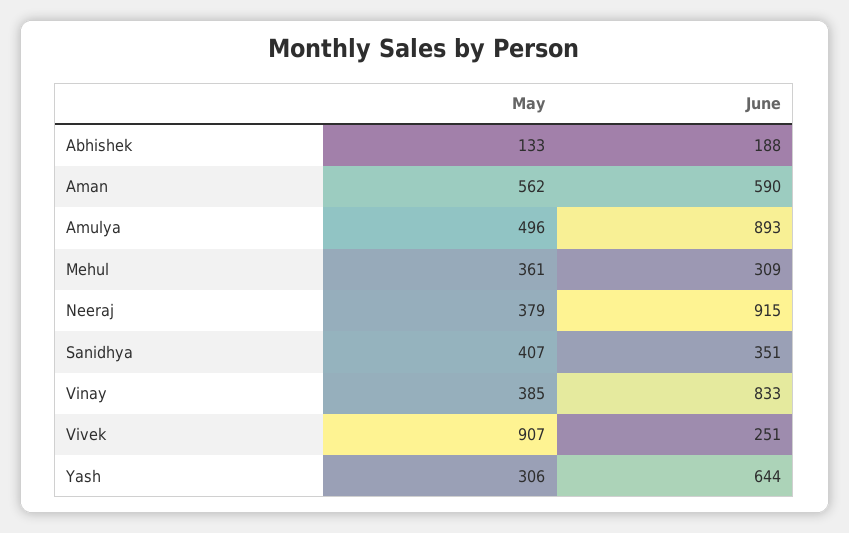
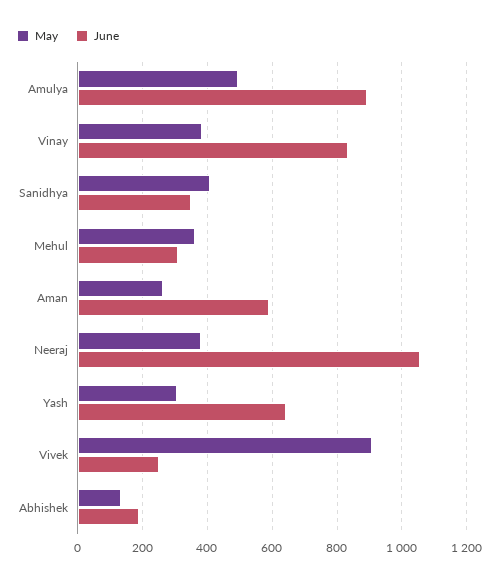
May, Aman: 562 -> 260
June, Neeraj: 915 -> 1060

